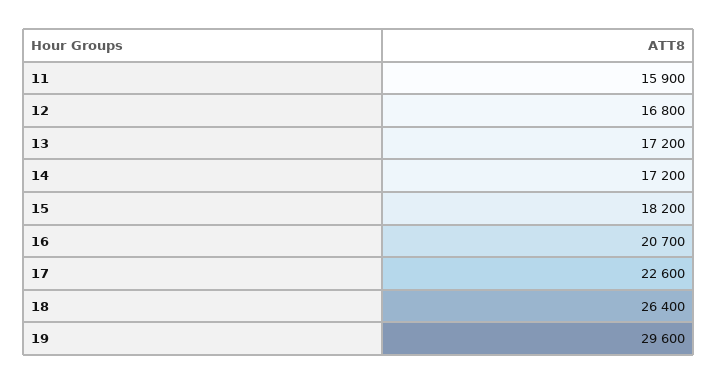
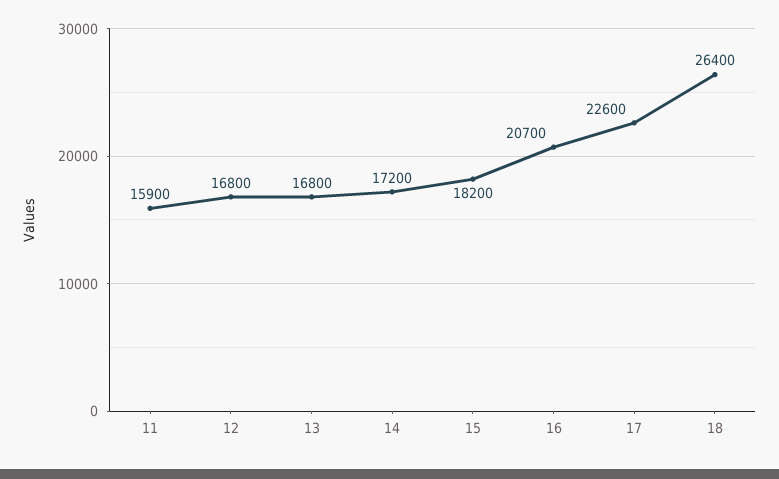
13: 17200 -> 16800
19: 29600 -> none

